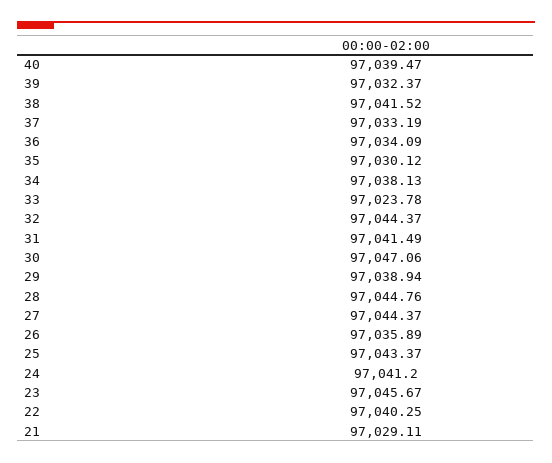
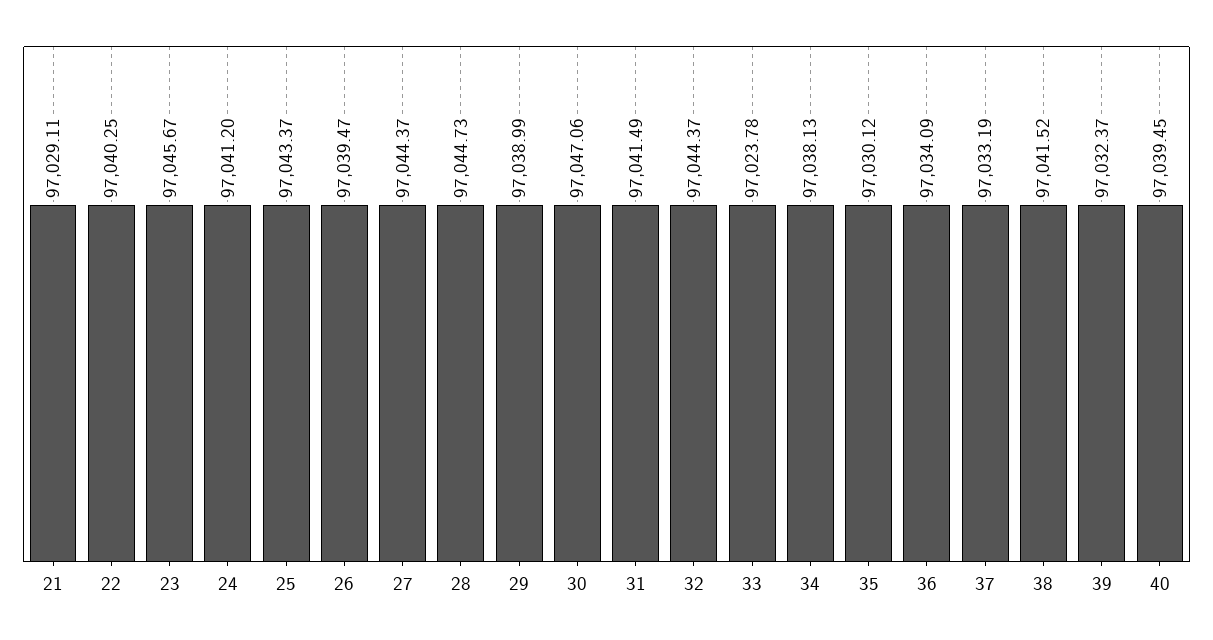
40: 97039.47 -> 97039.45
29: 97038.94 -> 97038.99
28: 97044.76 -> 97044.73
26: 97035.89 -> 97039.47

